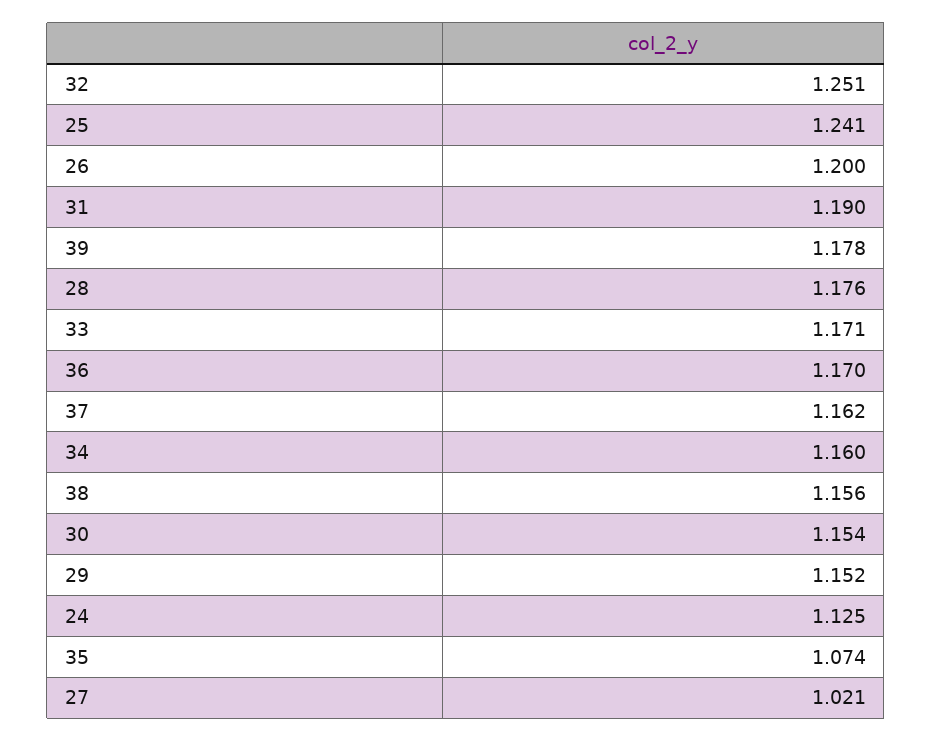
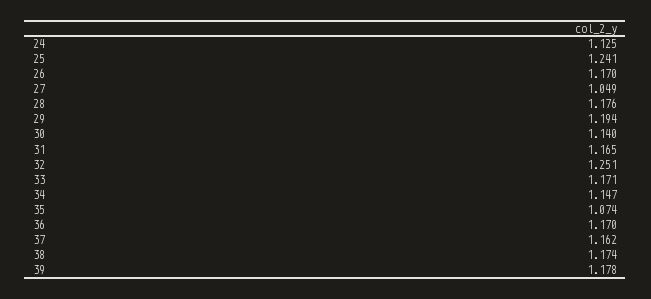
26: 1.2 -> 1.17
31: 1.19 -> 1.165
34: 1.16 -> 1.147
38: 1.156 -> 1.174
30: 1.154 -> 1.14
29: 1.152 -> 1.194
27: 1.021 -> 1.049

